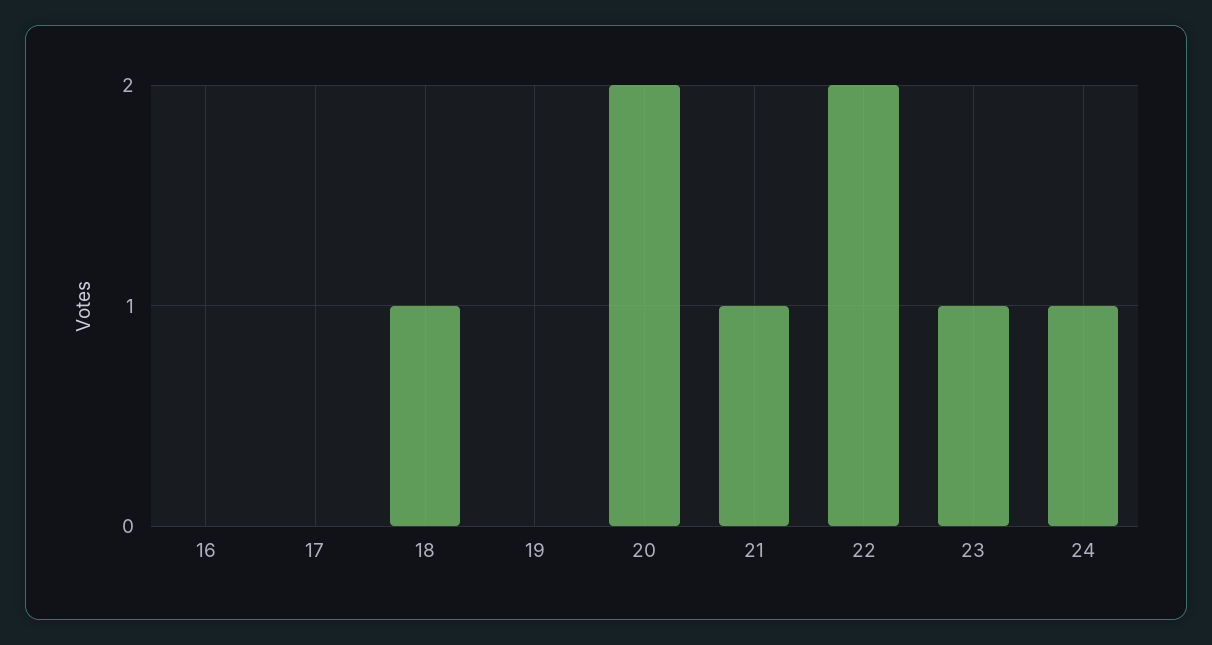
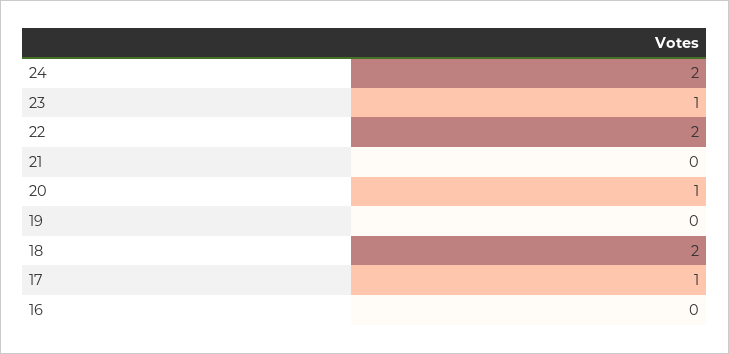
17: 0 -> 1
18: 1 -> 2
20: 2 -> 1
21: 1 -> 0
24: 1 -> 2

